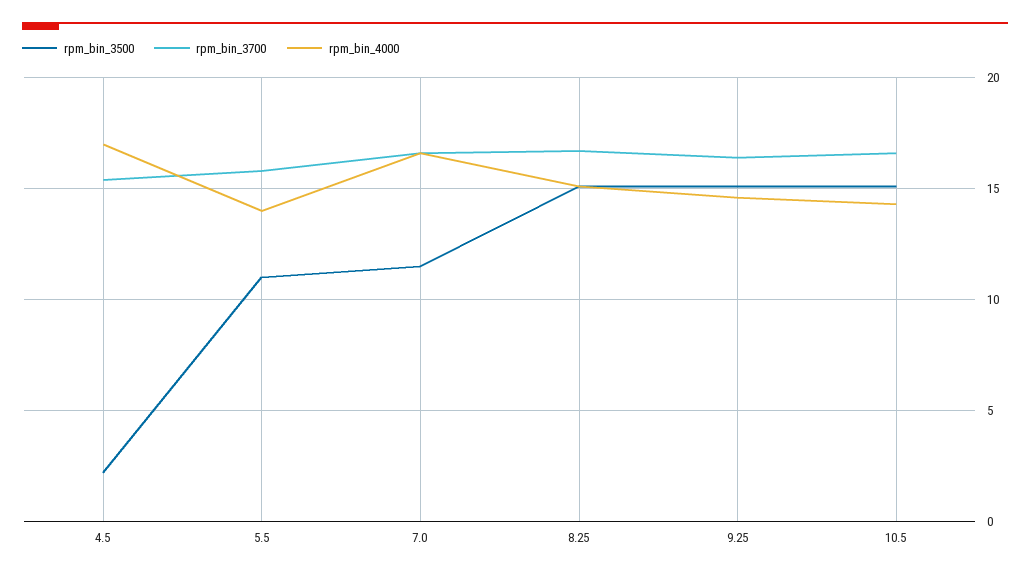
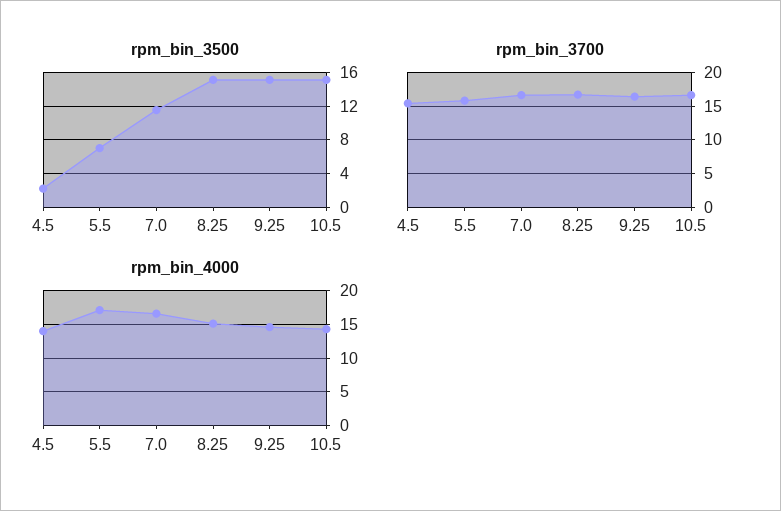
rpm_bin_4000, 4.5: 17 -> 14
rpm_bin_3500, 5.5: 11 -> 7
rpm_bin_4000, 5.5: 14 -> 17

